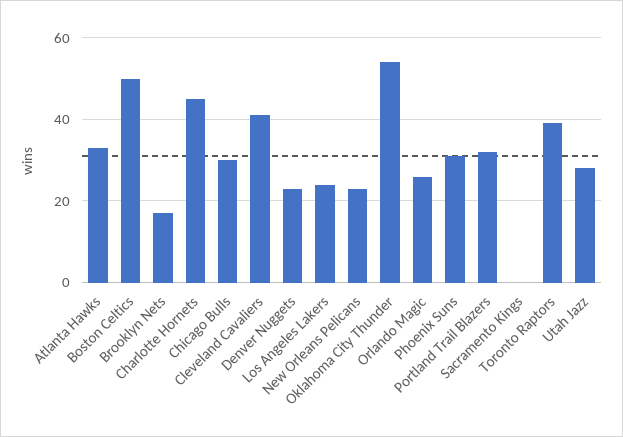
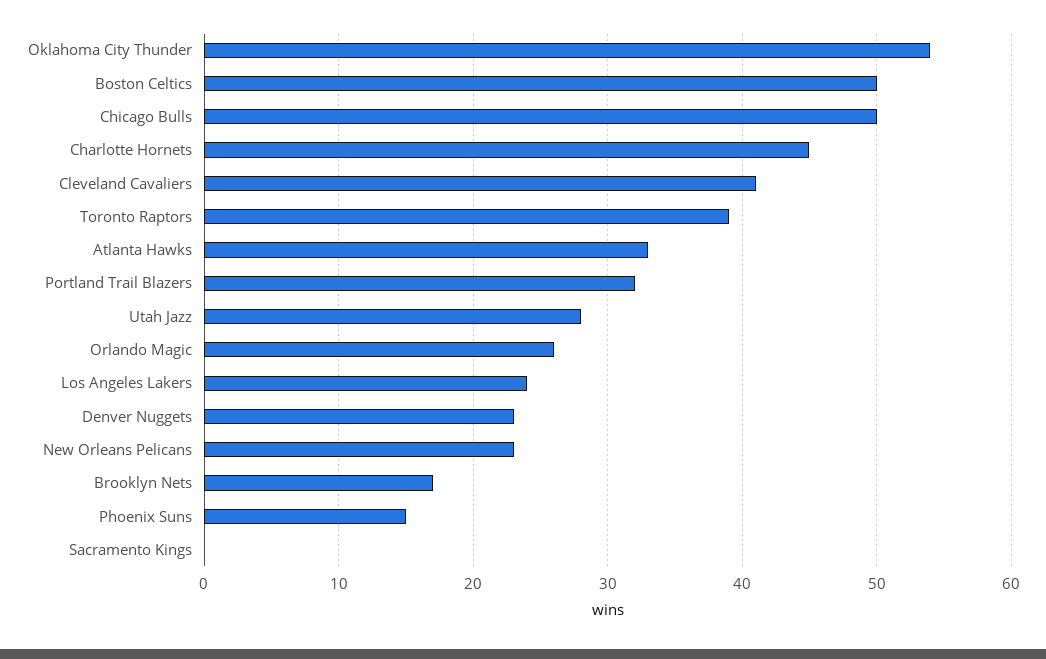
Chicago Bulls: 30 -> 50
Phoenix Suns: 30 -> 15

